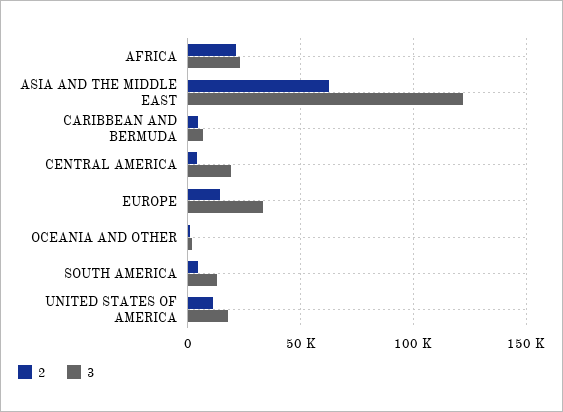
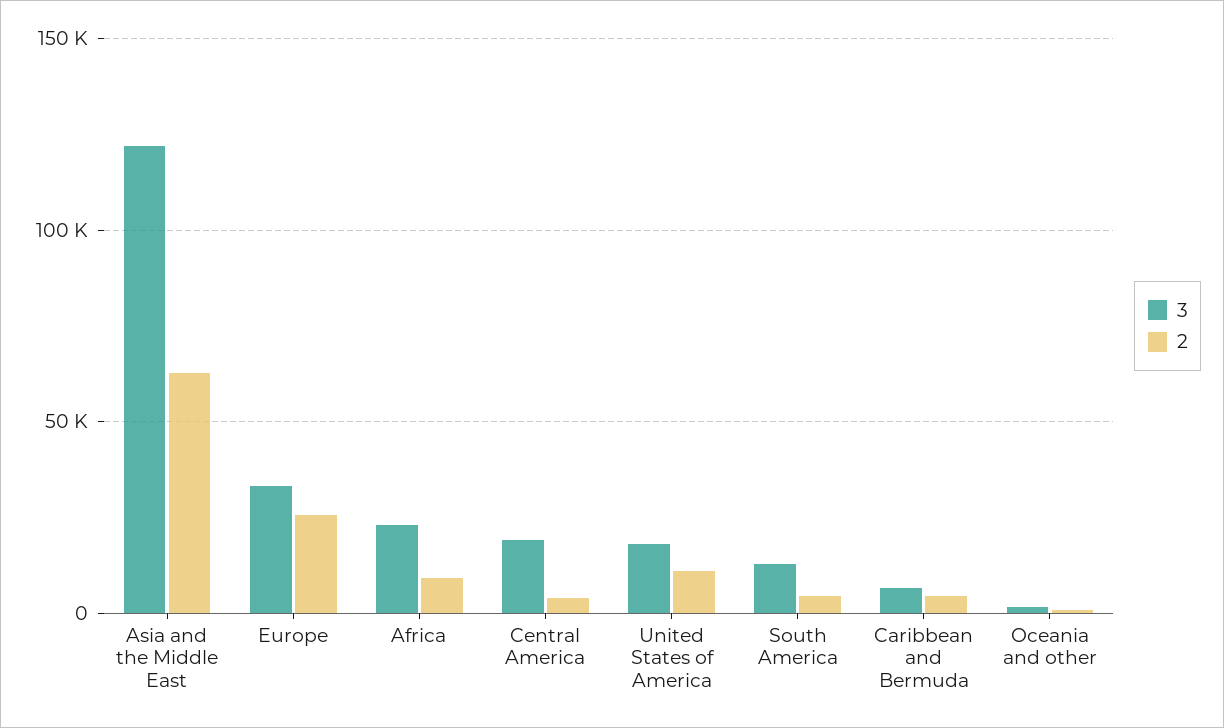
2, AFRICA: 20000 -> 10000
2, EUROPE: 15000 -> 25000

